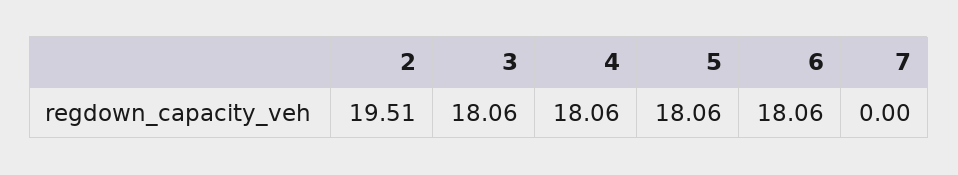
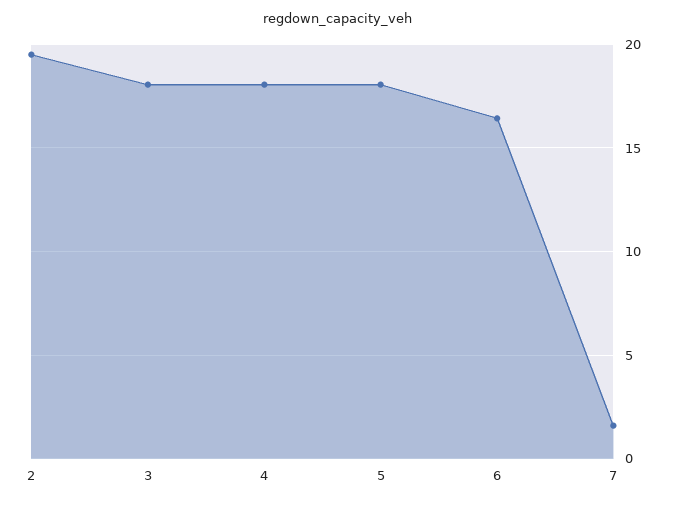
6: 18.06 -> 16.5
7: 0 -> 1.5

